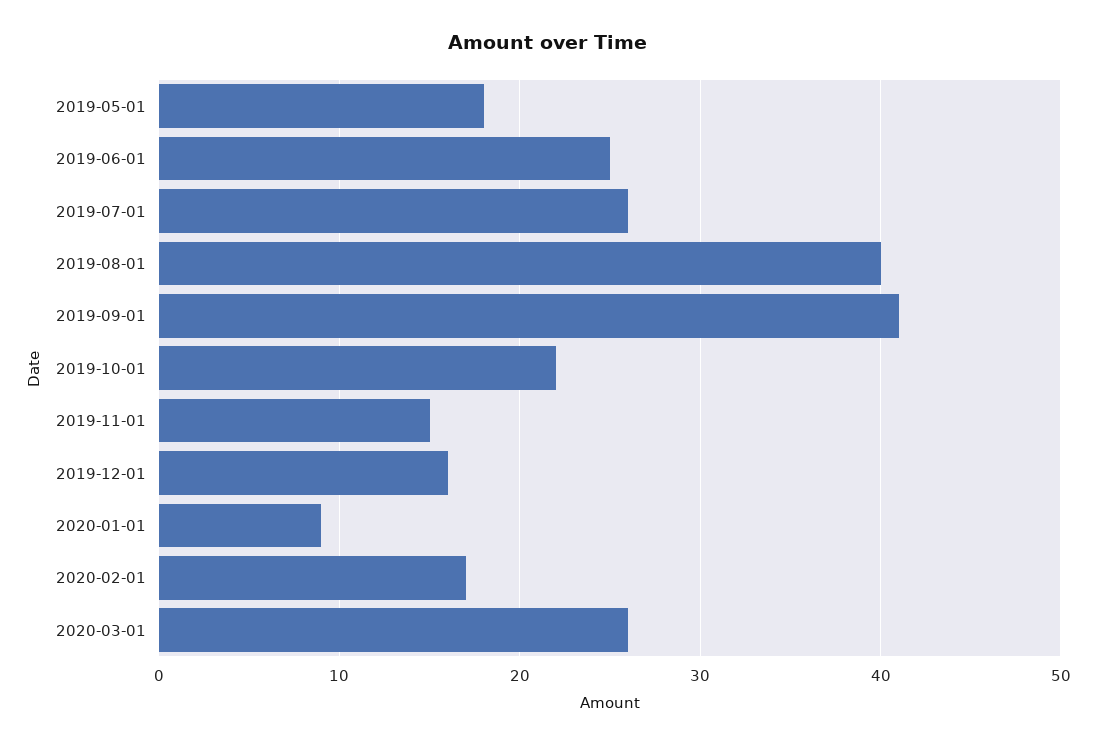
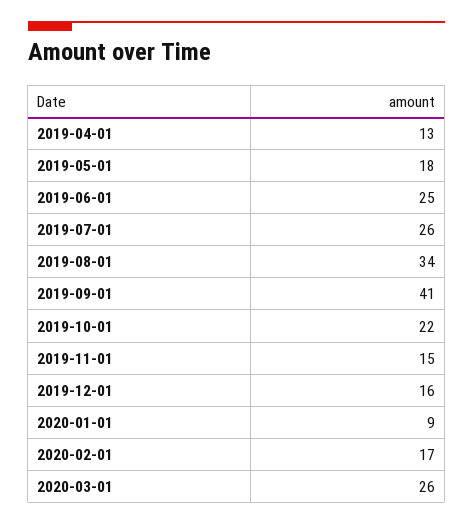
2019-08-01: 40 -> 34
2019-04-01: none -> 13

